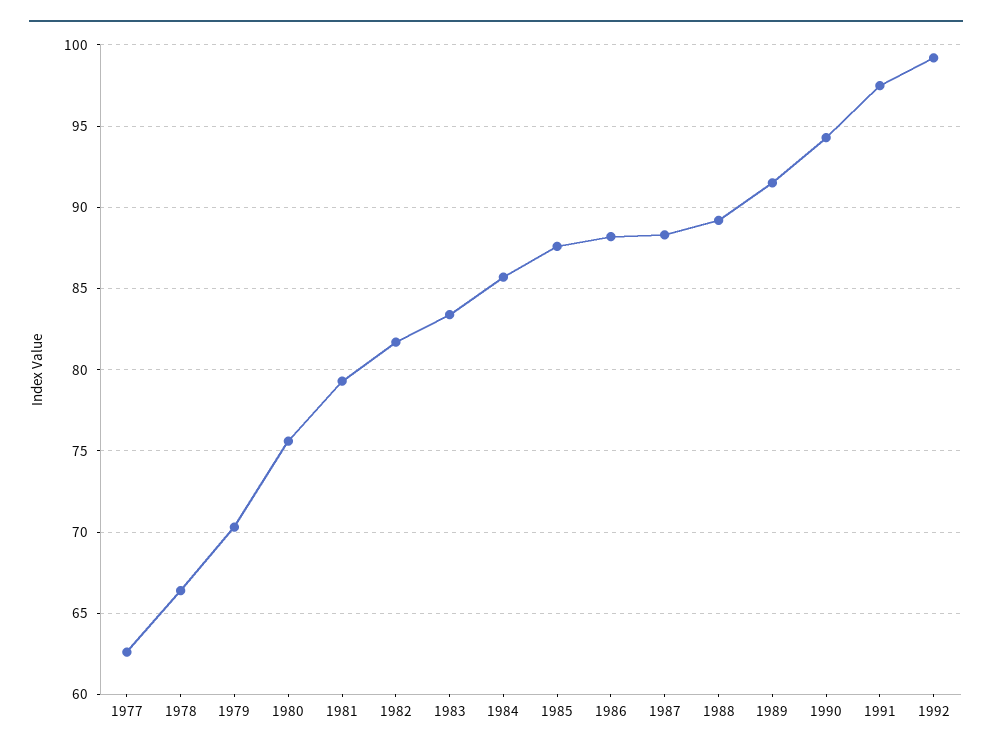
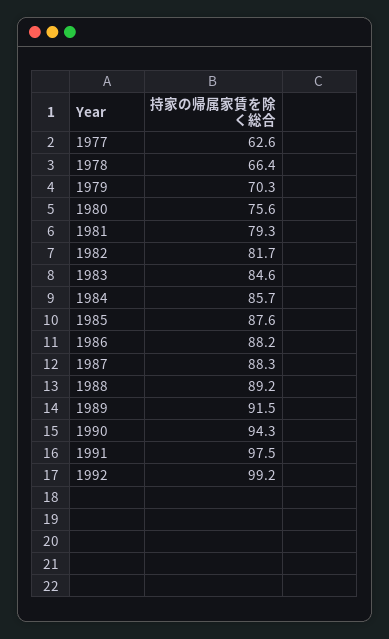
1983: 83.5 -> 84.6

